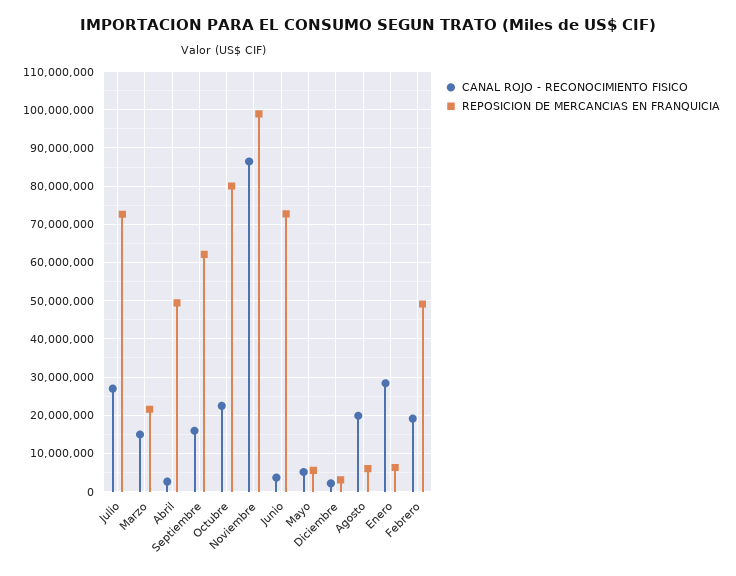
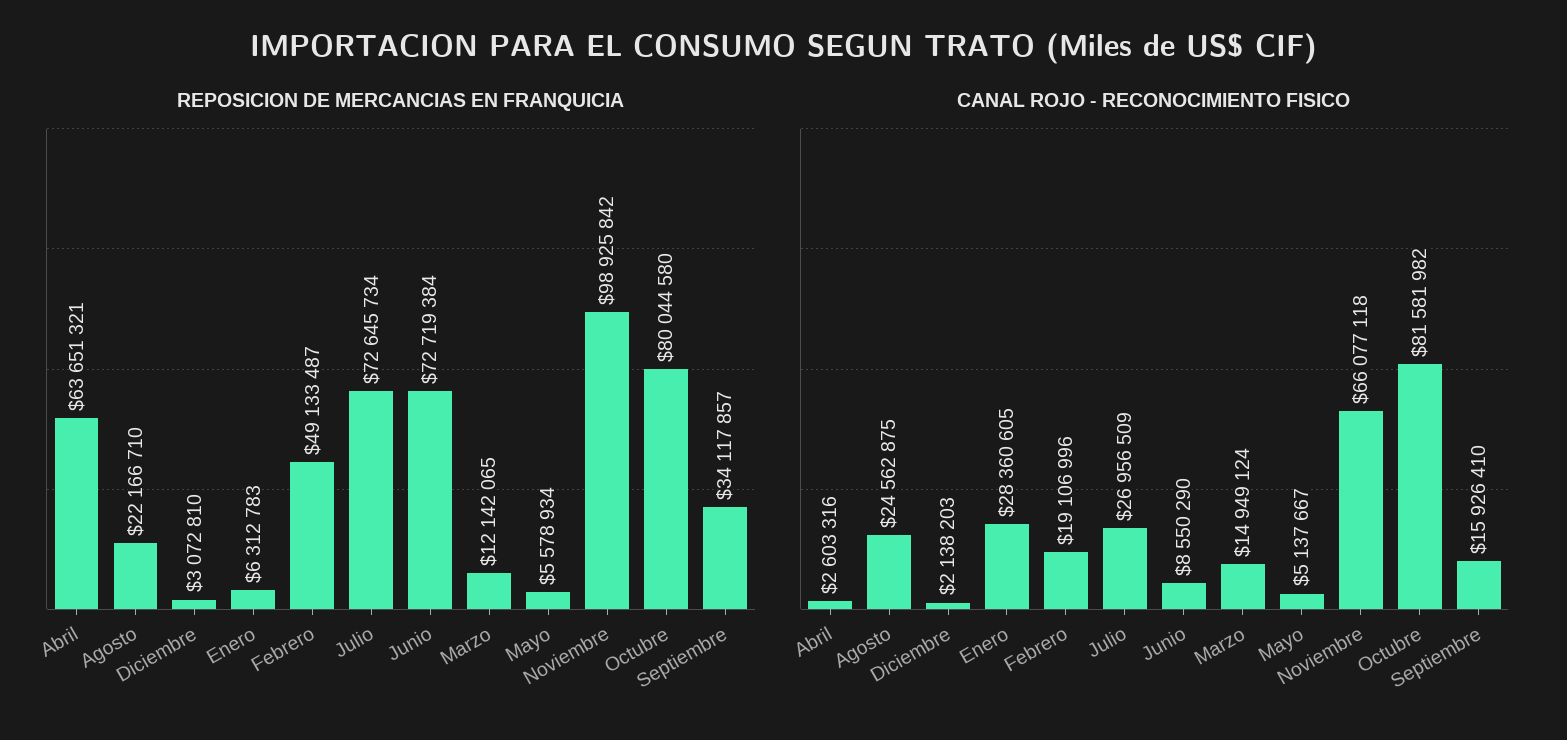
REPOSICION DE MERCANCIAS EN FRANQUICIA, Marzo: 22000000 -> 12142065
REPOSICION DE MERCANCIAS EN FRANQUICIA, Abril: 50000000 -> 63651321
REPOSICION DE MERCANCIAS EN FRANQUICIA, Septiembre: 62000000 -> 34117857
CANAL ROJO - RECONOCIMIENTO FISICO, Octubre: 22000000 -> 81581982
CANAL ROJO - RECONOCIMIENTO FISICO, Noviembre: 86000000 -> 66077118
CANAL ROJO - RECONOCIMIENTO FISICO, Junio: 4000000 -> 8550290
CANAL ROJO - RECONOCIMIENTO FISICO, Agosto: 20000000 -> 24562875
REPOSICION DE MERCANCIAS EN FRANQUICIA, Agosto: 6000000 -> 22166710

